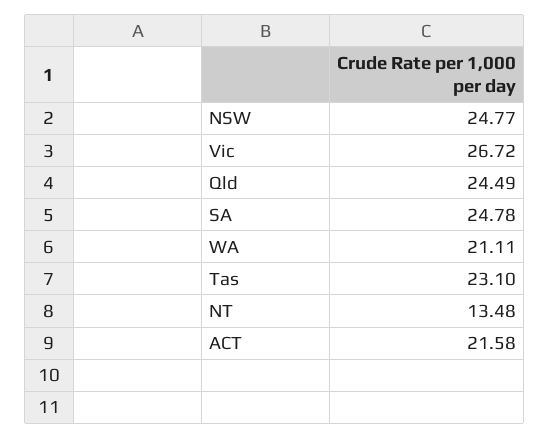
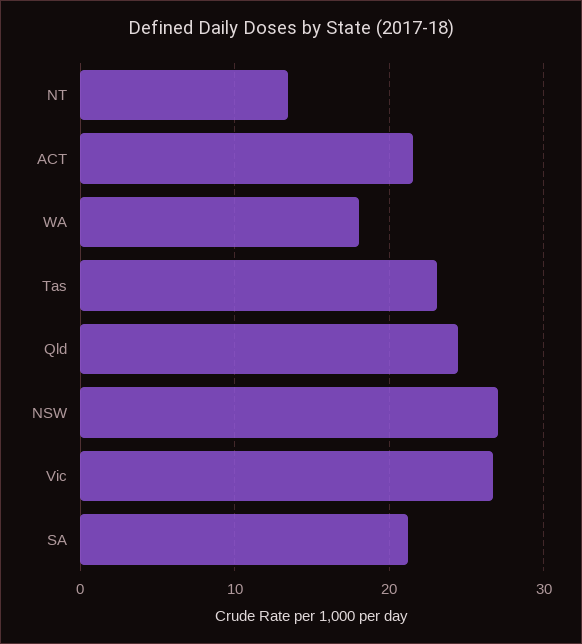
NSW: 24.77 -> 27
SA: 24.78 -> 21
WA: 21.11 -> 18

